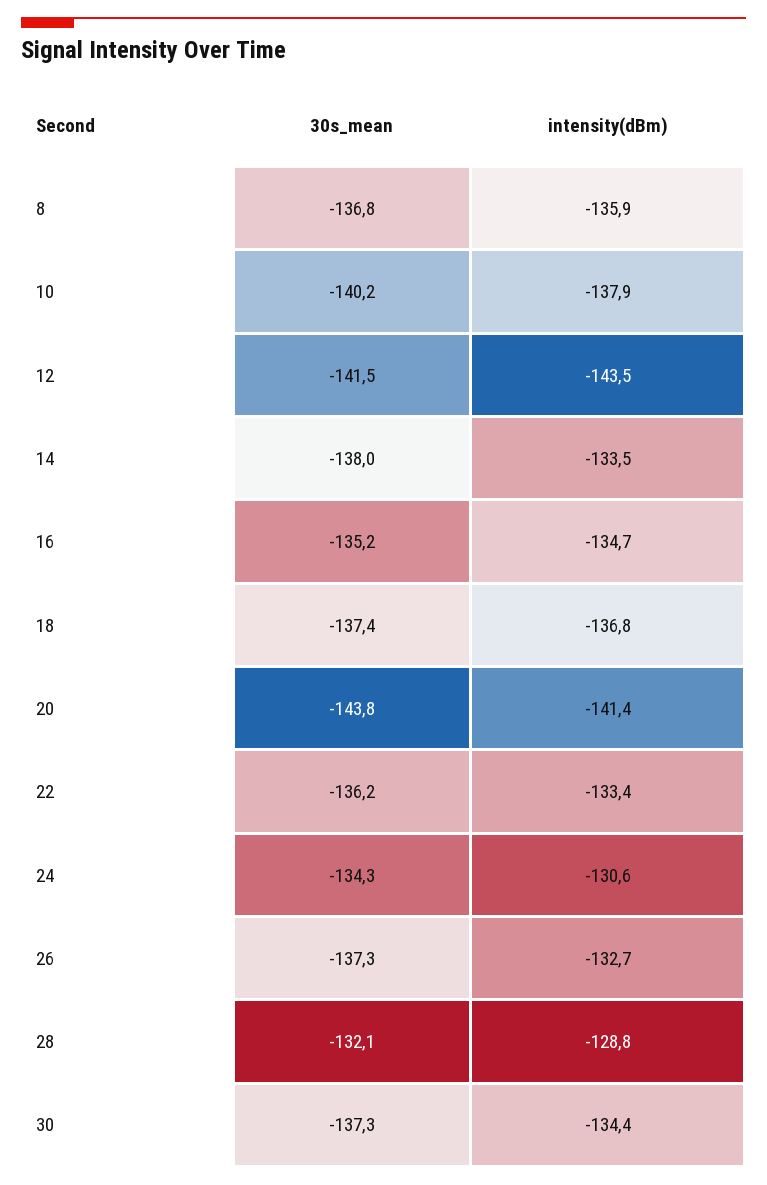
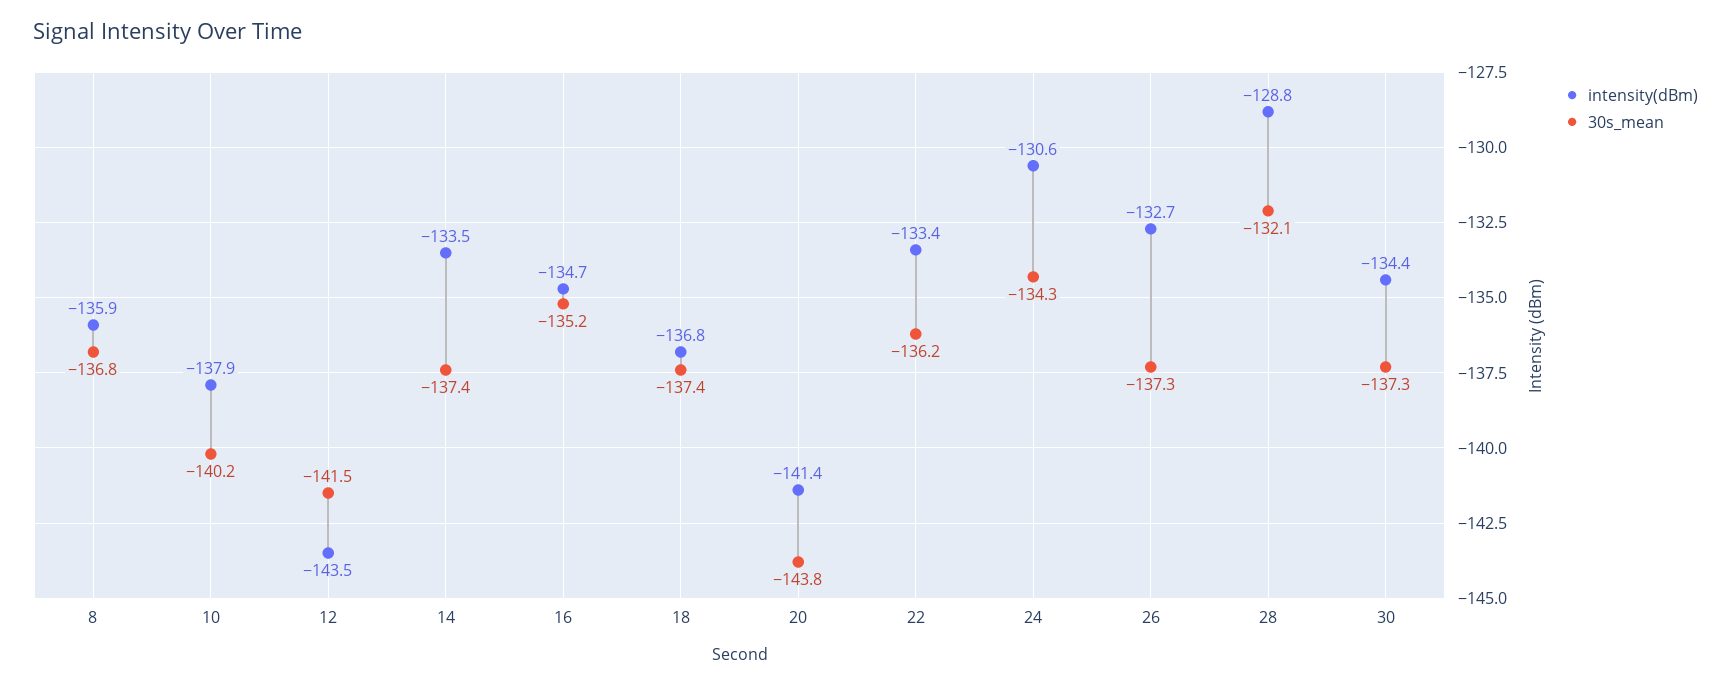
30s_mean, 14: -138 -> -137.4

